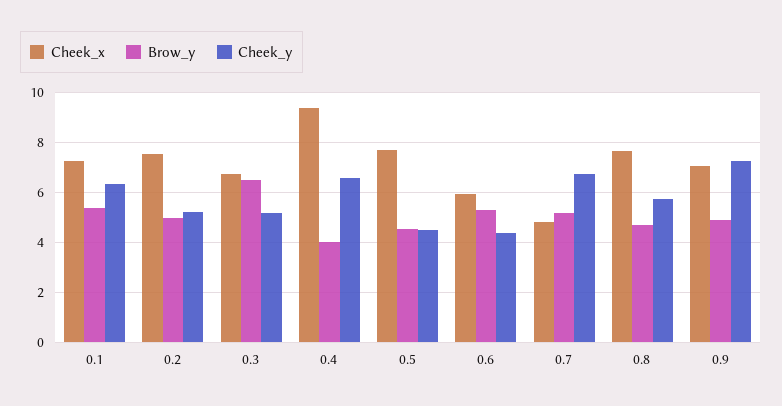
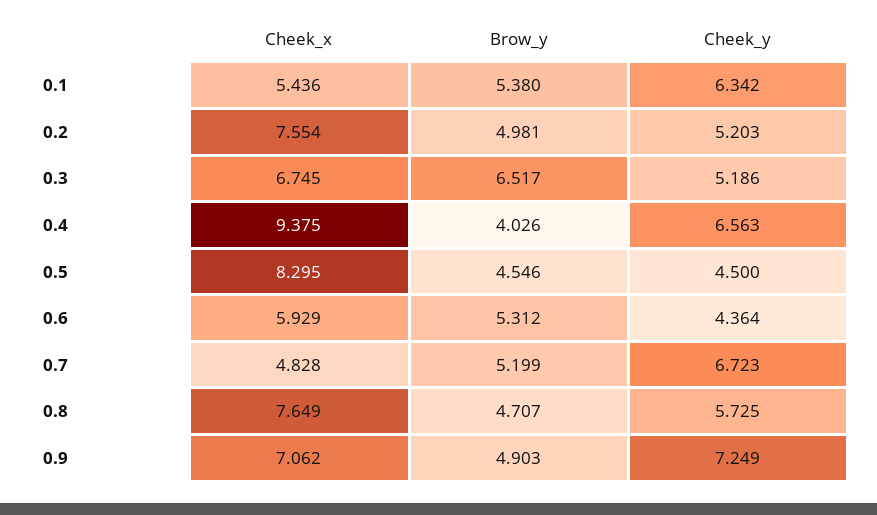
Cheek_x, 0.1: 7.25 -> 5.436
Cheek_x, 0.5: 7.75 -> 8.295

